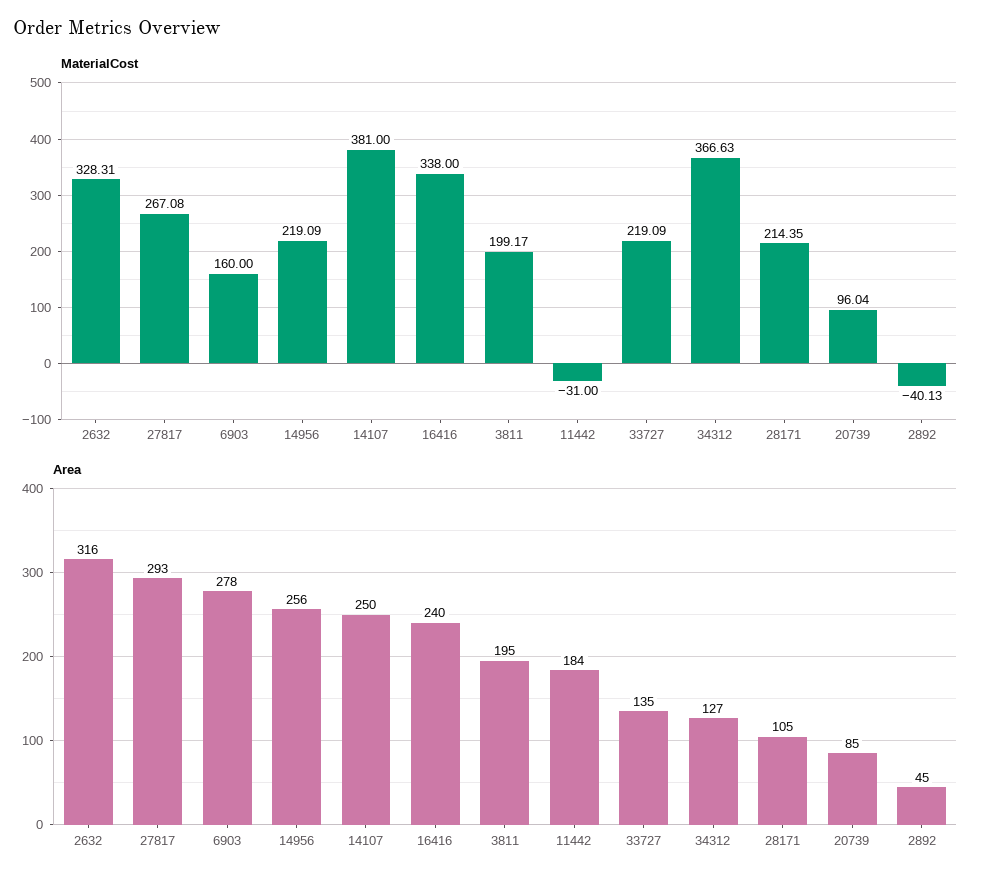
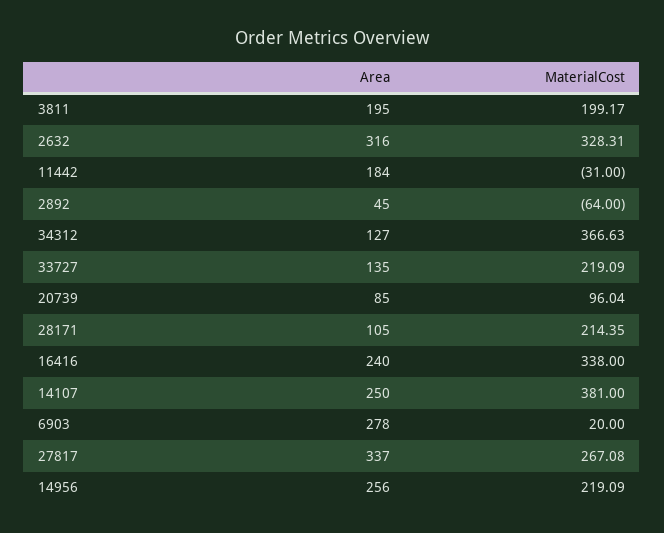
MaterialCost, 6903: 160 -> 20
MaterialCost, 2892: -40.13 -> -64
Area, 27817: 293 -> 337

